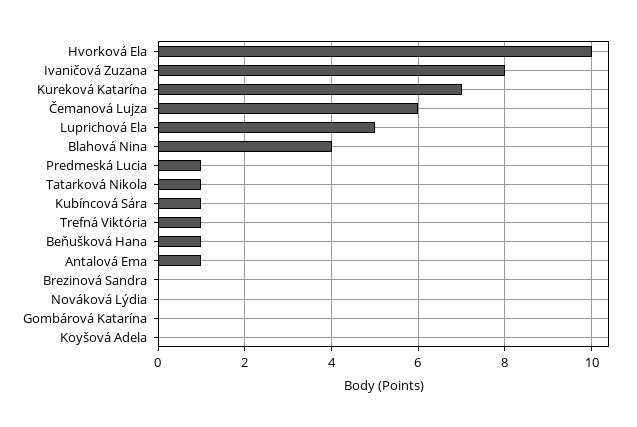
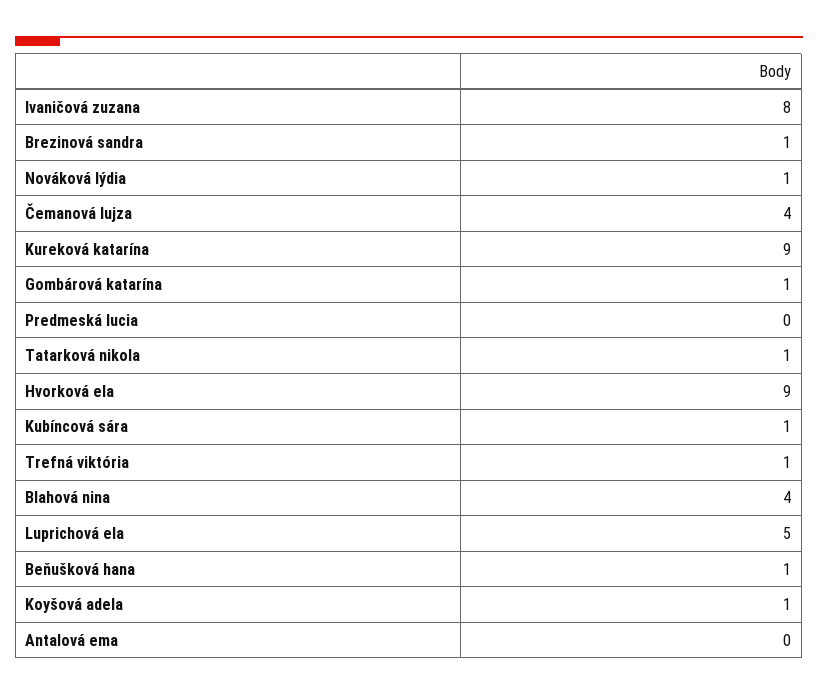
Hvorková Ela: 10 -> 9
Kureková Katarína: 7 -> 9
Čemanová Lujza: 6 -> 4
Predmeská Lucia: 1 -> 0
Antalová Ema: 1 -> 0
Brezinová Sandra: 0 -> 1
Nováková Lýdia: 0 -> 1
Gombárová Katarína: 0 -> 1
Koyšová Adela: 0 -> 1

